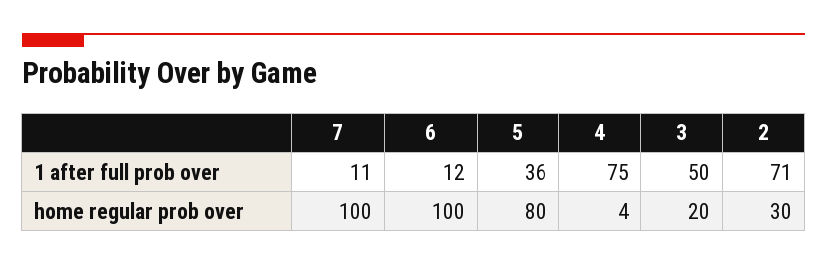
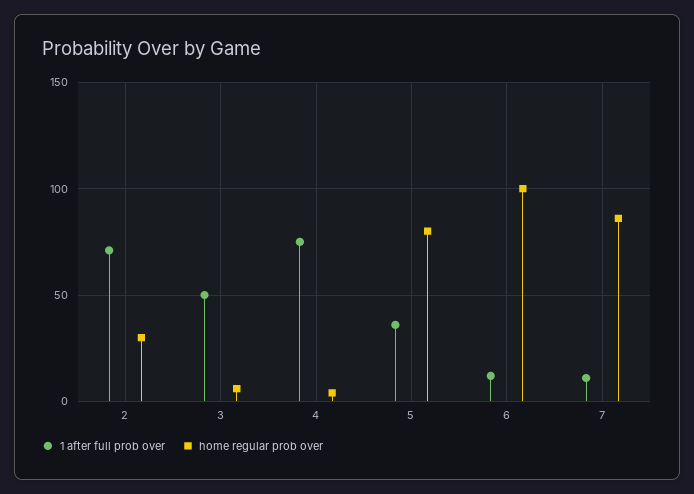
home regular prob over, 7: 100 -> 85
home regular prob over, 3: 20 -> 5

